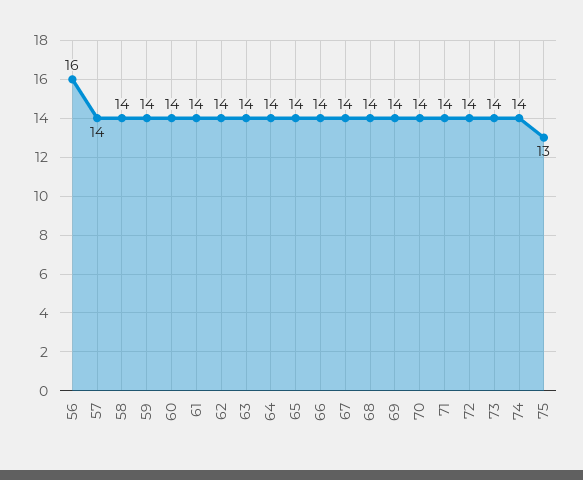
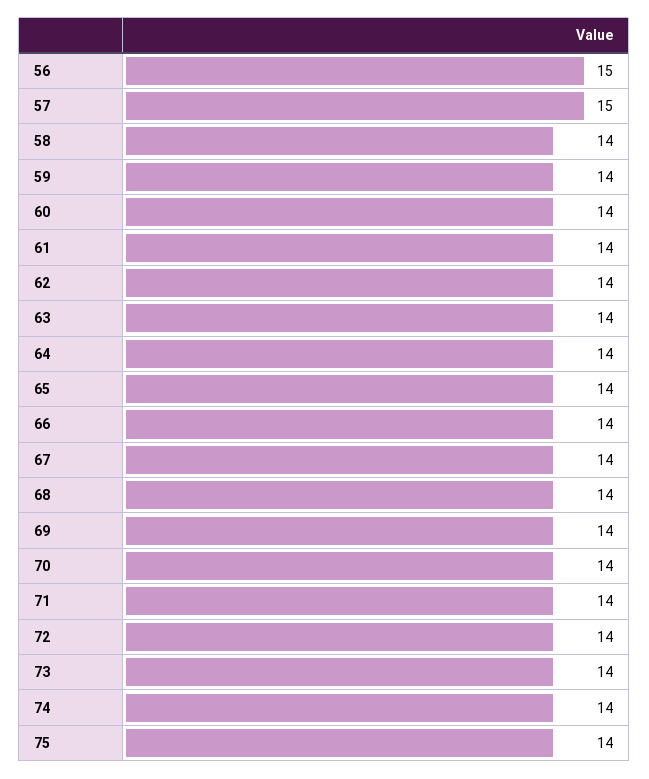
56: 16 -> 15
57: 14 -> 15
75: 13 -> 14

